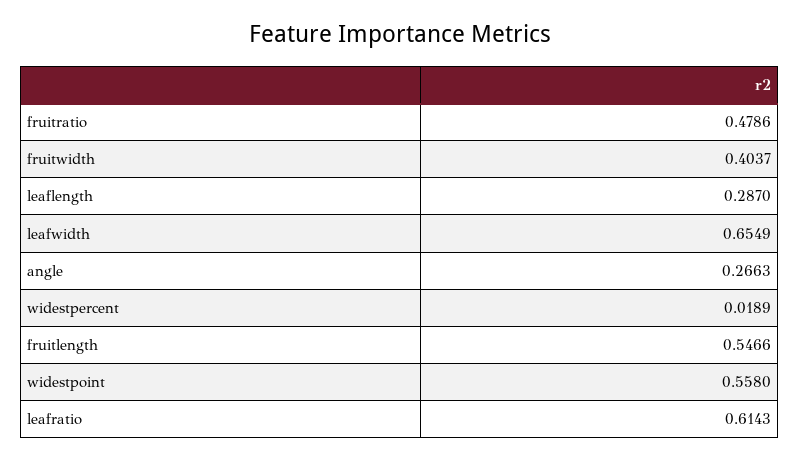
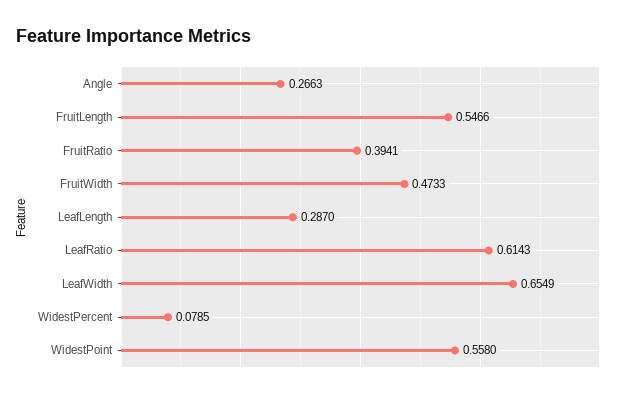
fruitratio: 0.4786 -> 0.3941
fruitwidth: 0.4037 -> 0.4733
widestpercent: 0.0189 -> 0.0785

